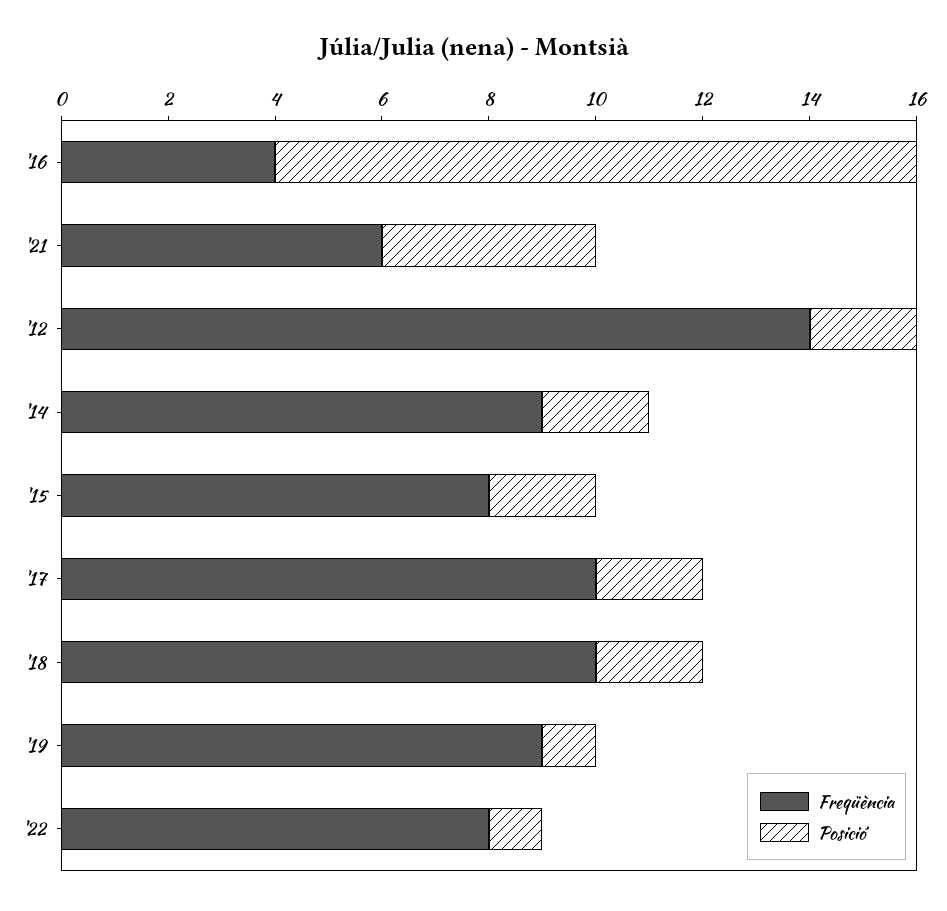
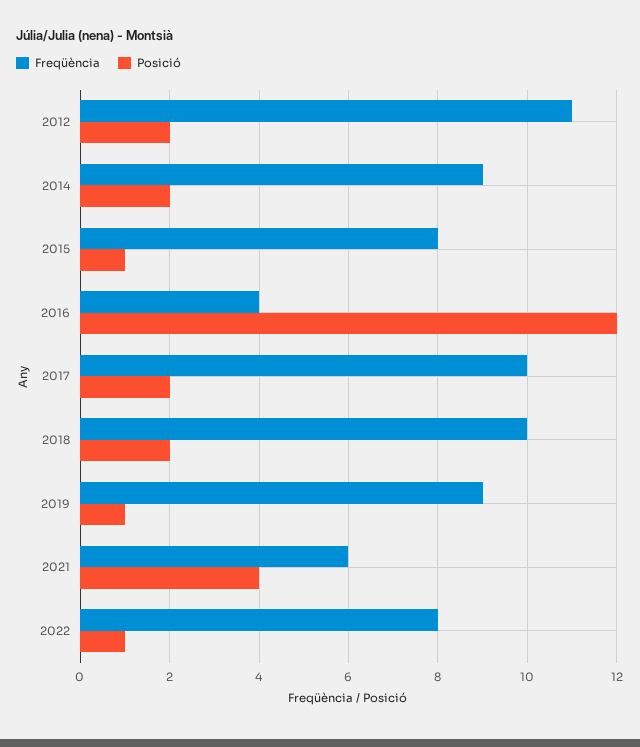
Freqüència, '12: 14 -> 11
Posició, '15: 2 -> 1

